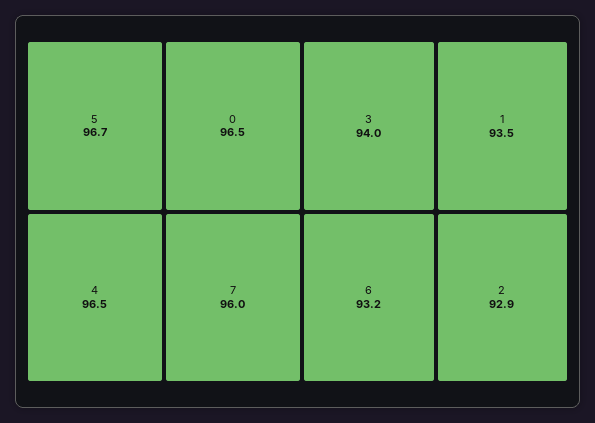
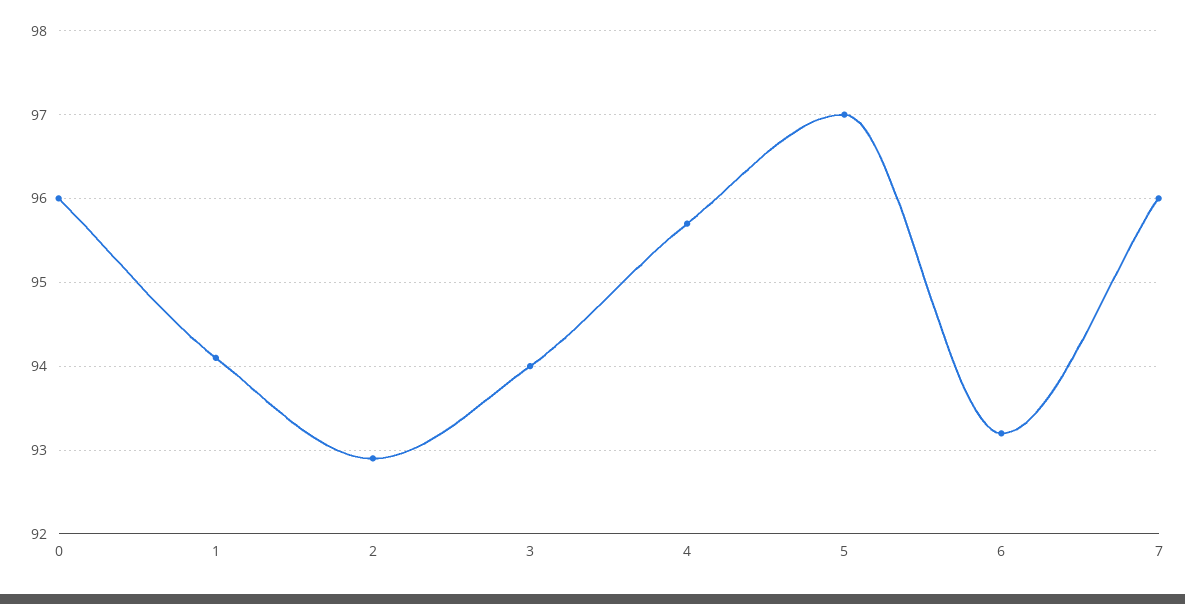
5: 96.7 -> 97
0: 96.5 -> 96
4: 96.5 -> 95.7
1: 93.5 -> 94.1

